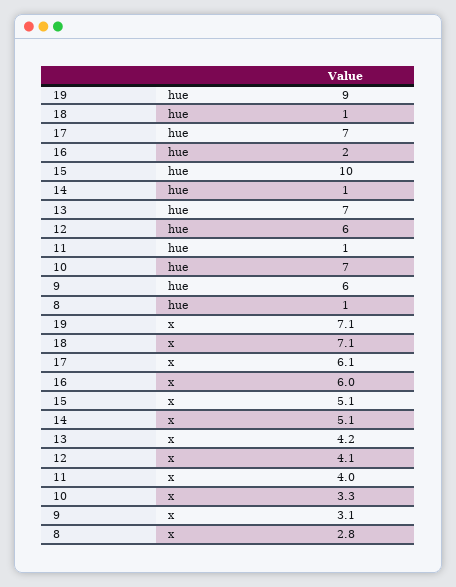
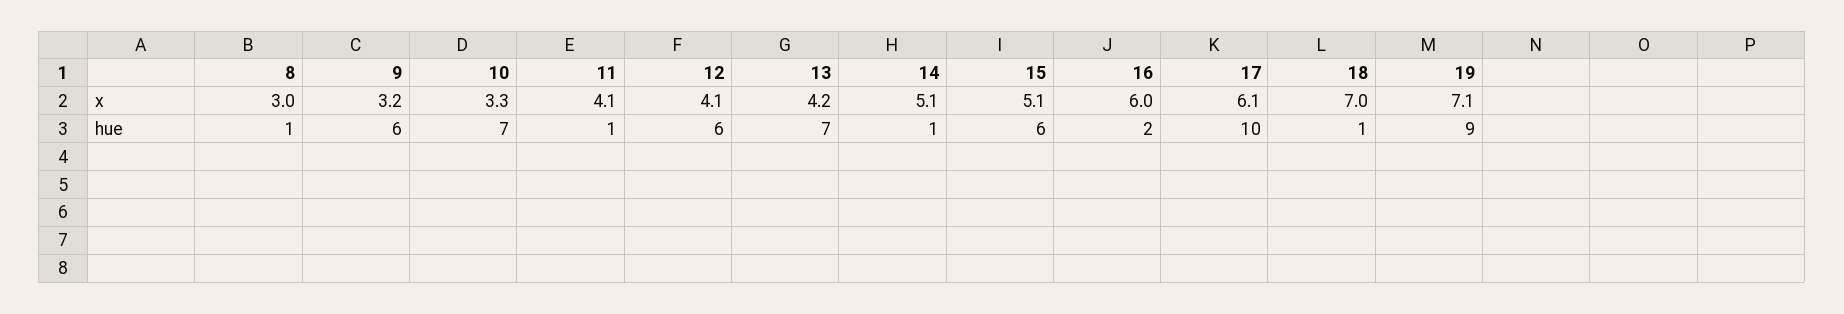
17, hue: 7 -> 10
15, hue: 10 -> 6
18, x: 7.1 -> 7
11, x: 4 -> 4.1
9, x: 3.1 -> 3.2
8, x: 2.8 -> 3

